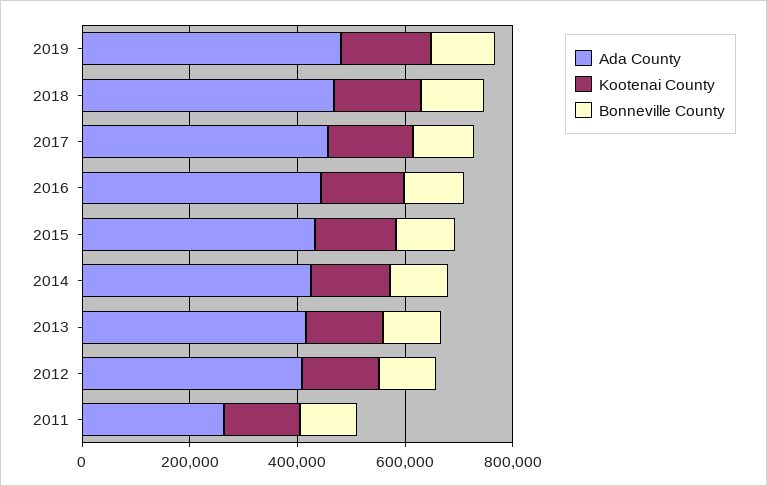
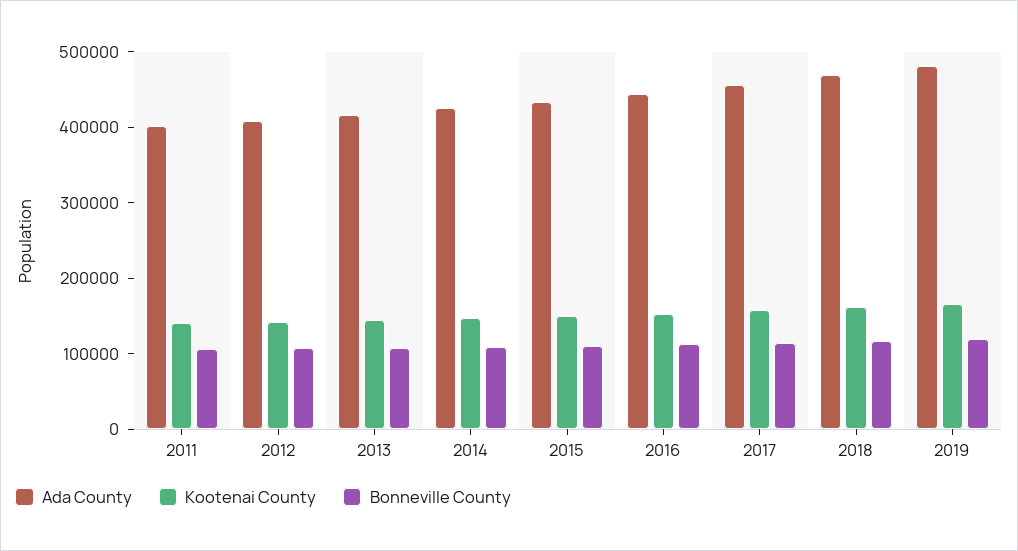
Ada County, 2011: 250000 -> 400000

